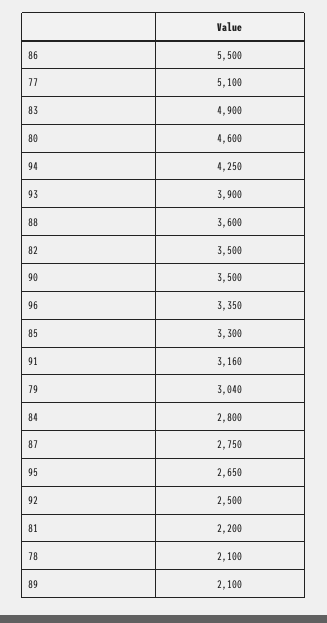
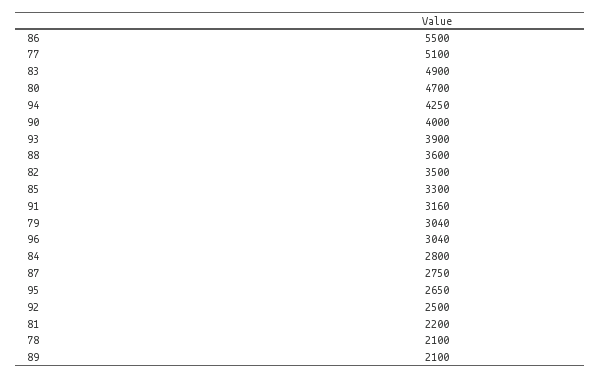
80: 4600 -> 4700
90: 3500 -> 4000
96: 3350 -> 3040

